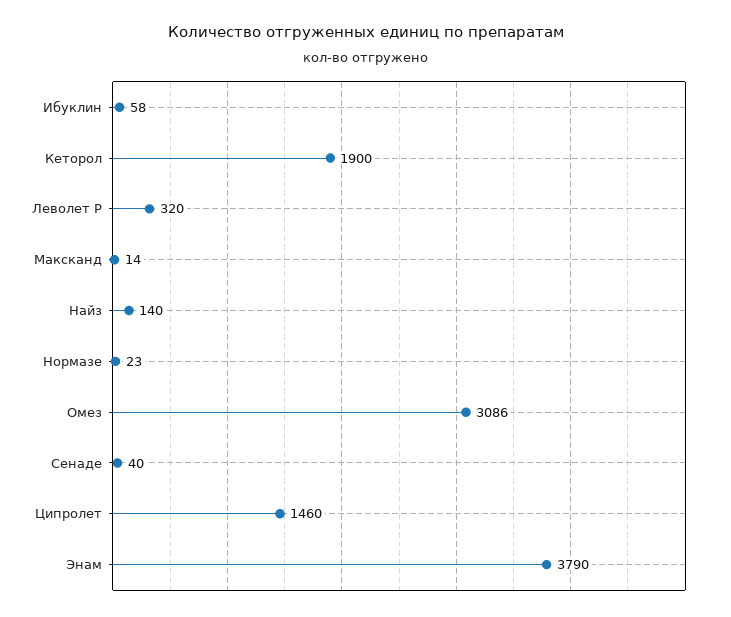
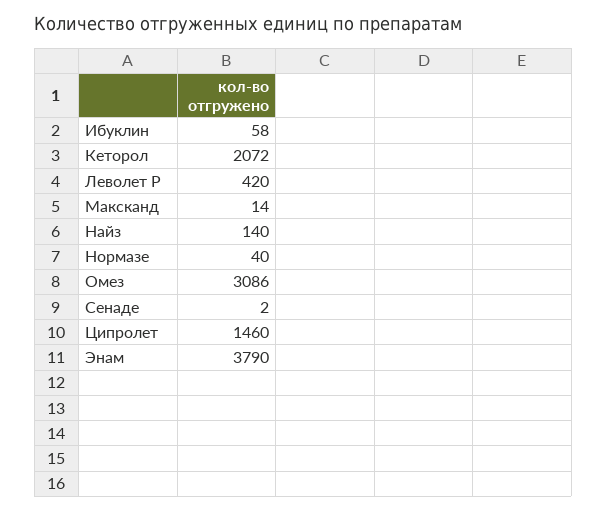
Кеторол: 1900 -> 2072
Леволет Р: 320 -> 420
Нормазе: 23 -> 40
Сенаде: 40 -> 2

